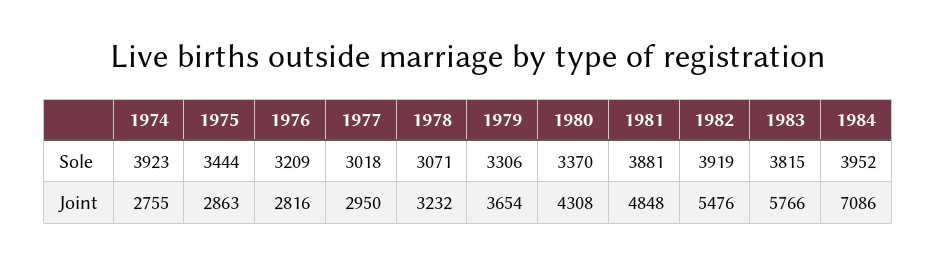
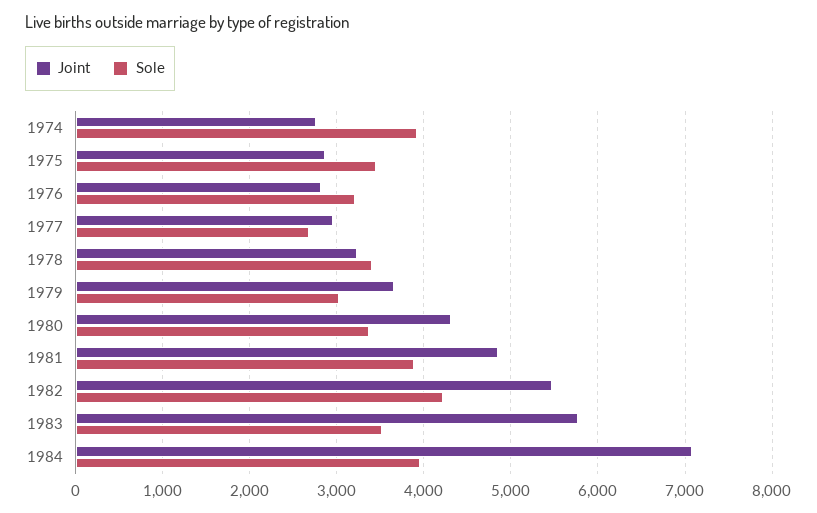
Sole, 1977: 3018 -> 2700
Sole, 1978: 3071 -> 3400
Sole, 1979: 3306 -> 3000
Sole, 1982: 3919 -> 4200
Sole, 1983: 3815 -> 3500

